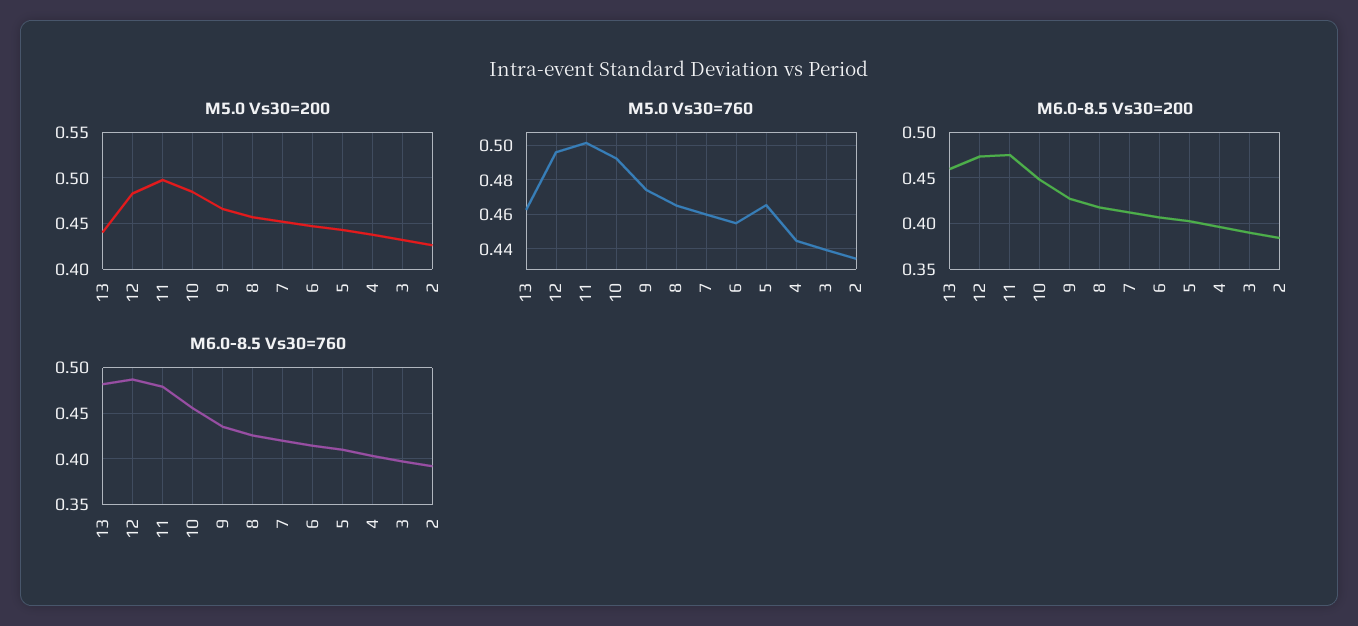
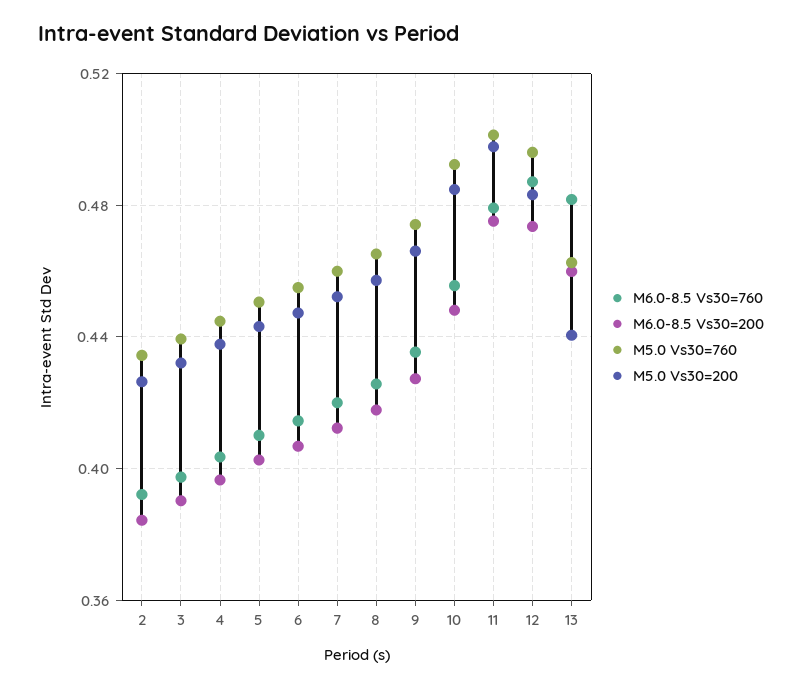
M5.0 Vs30=760, 5: 0.465 -> 0.45

